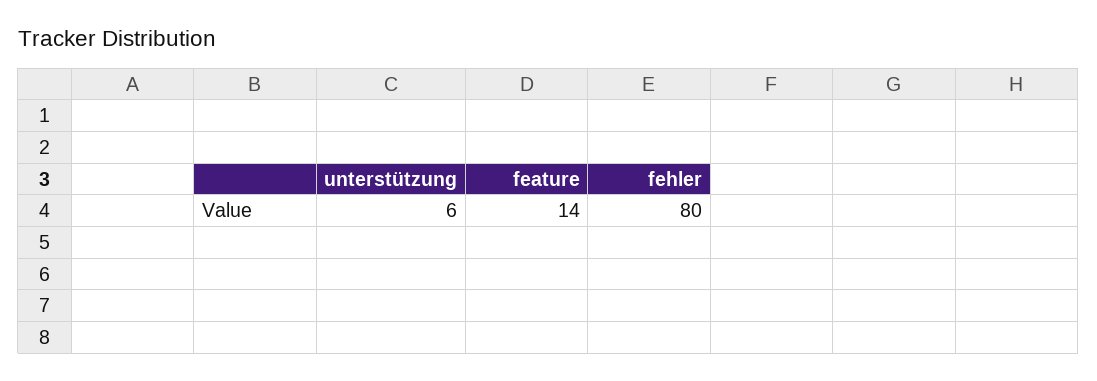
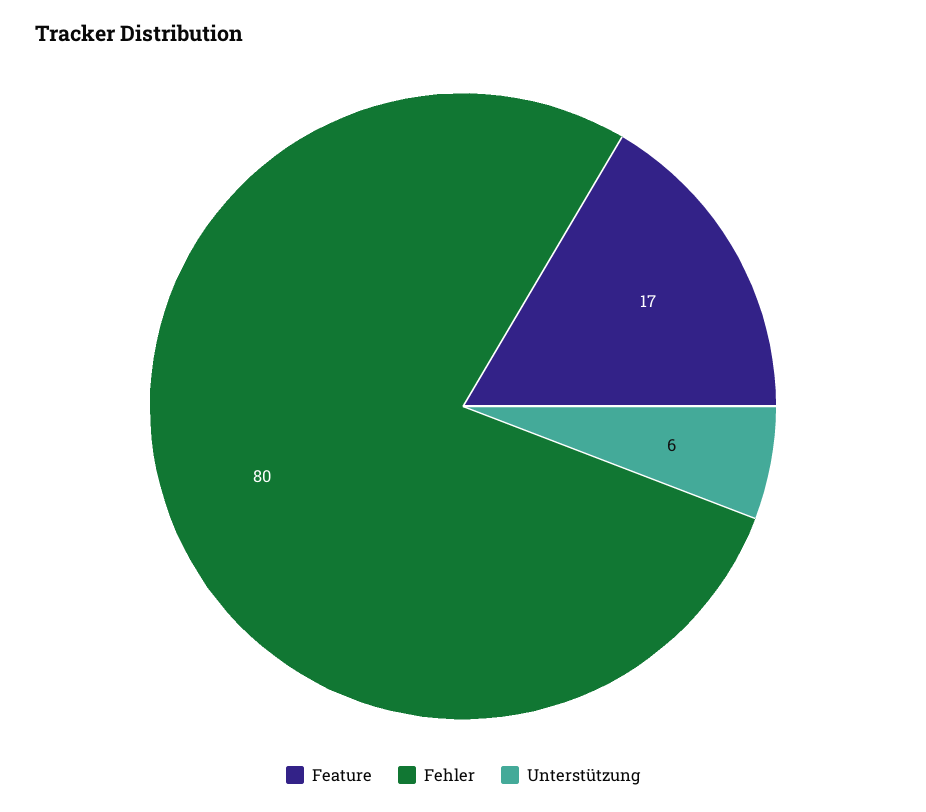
feature: 14 -> 17

